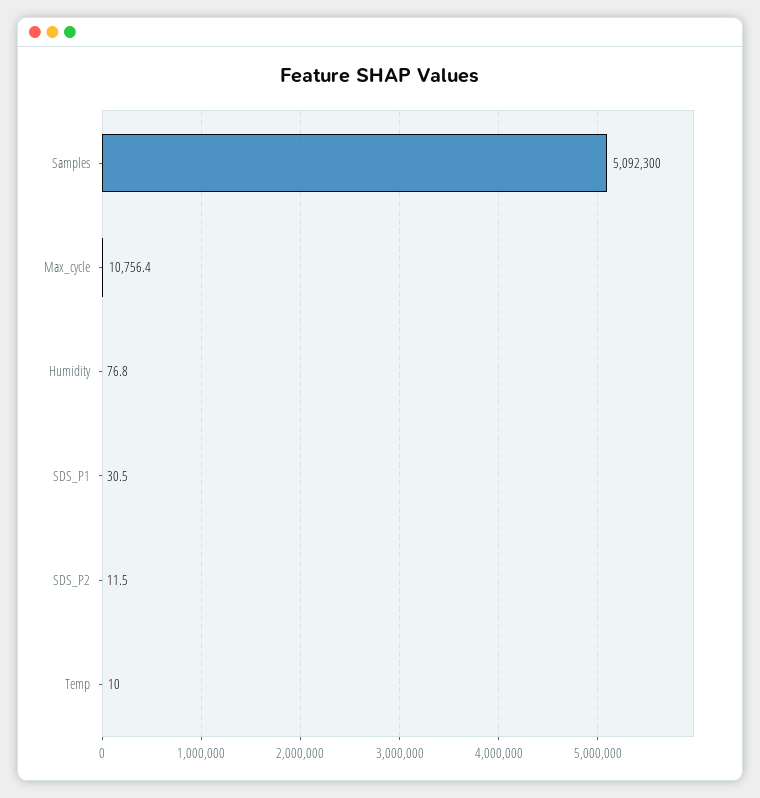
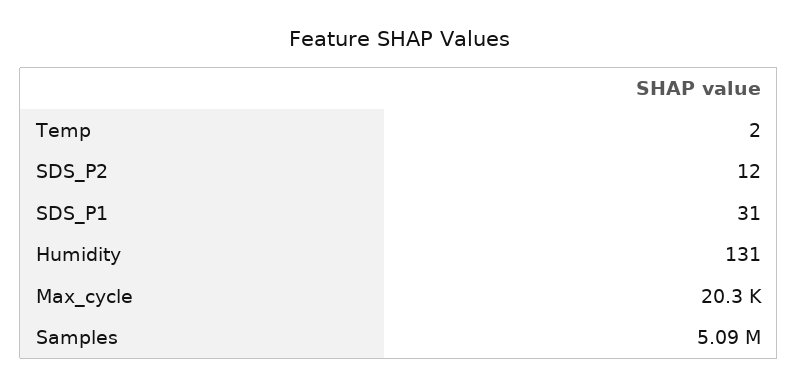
Max_cycle: 10756.4 -> 20300
Humidity: 76.8 -> 131
Temp: 10 -> 2

